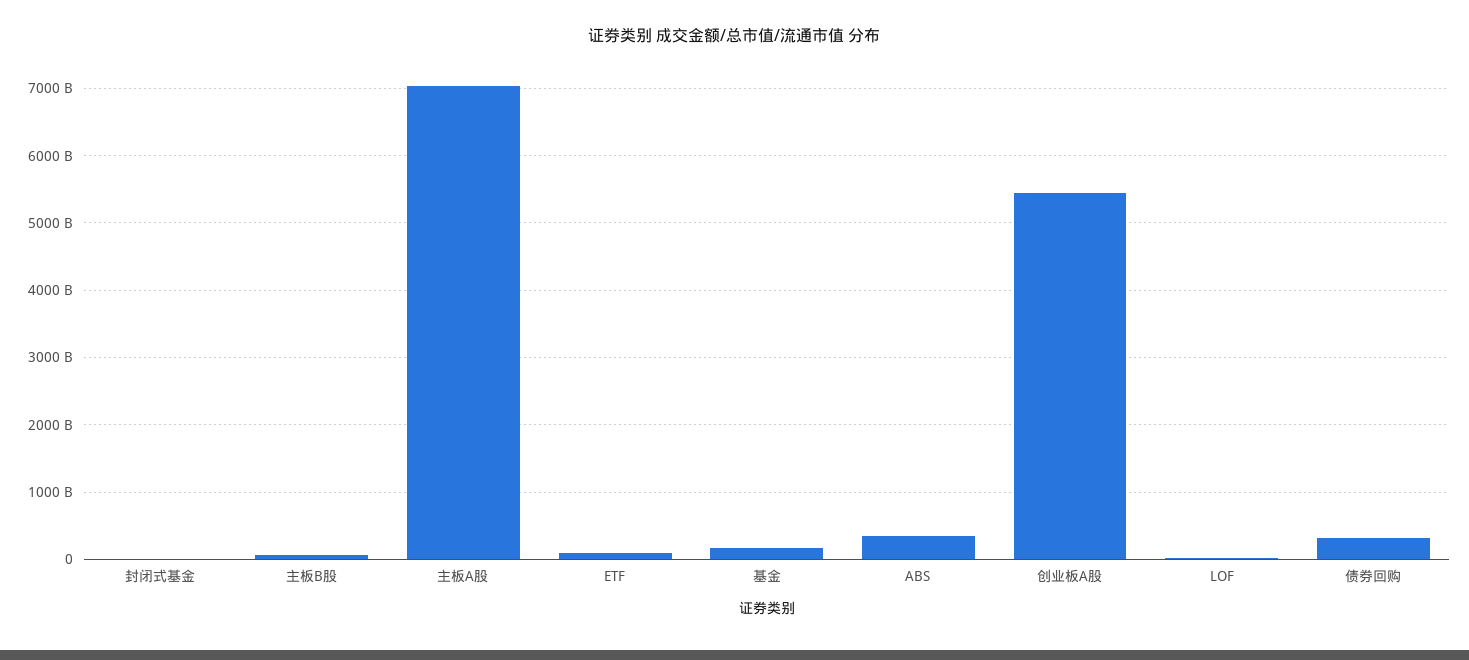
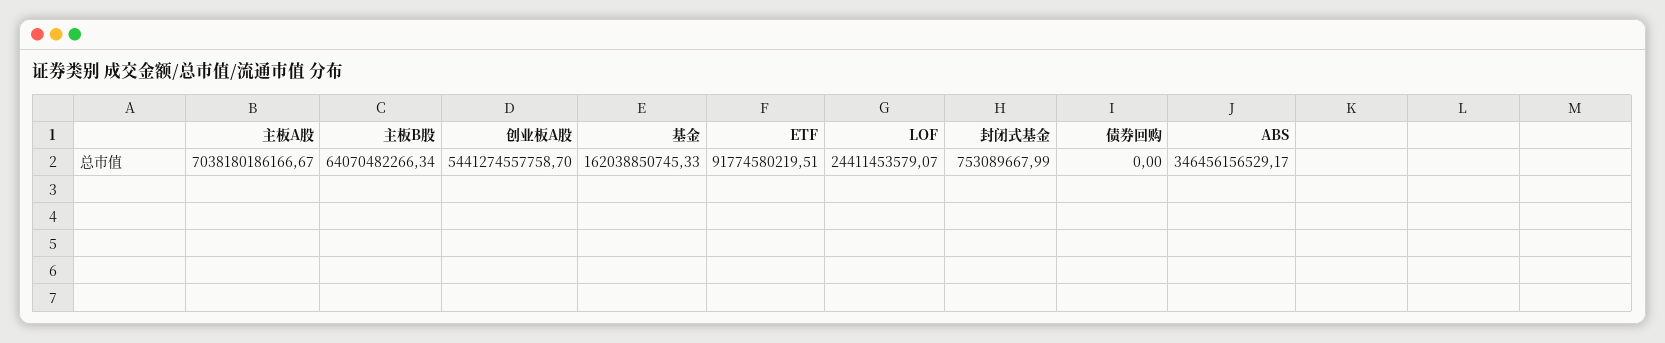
债券回购: 300000000000 -> 0

